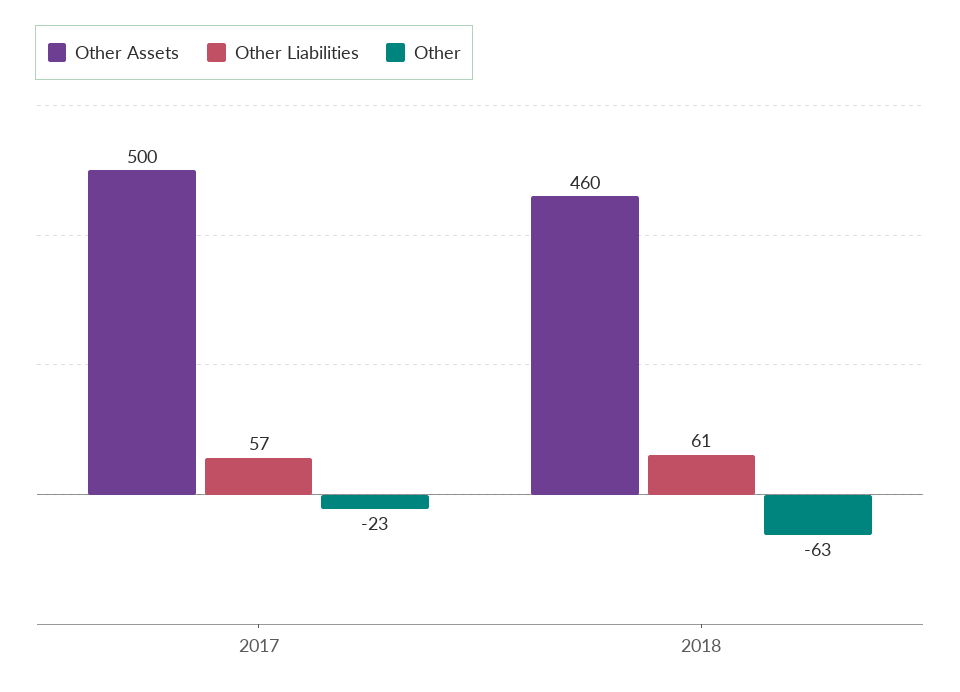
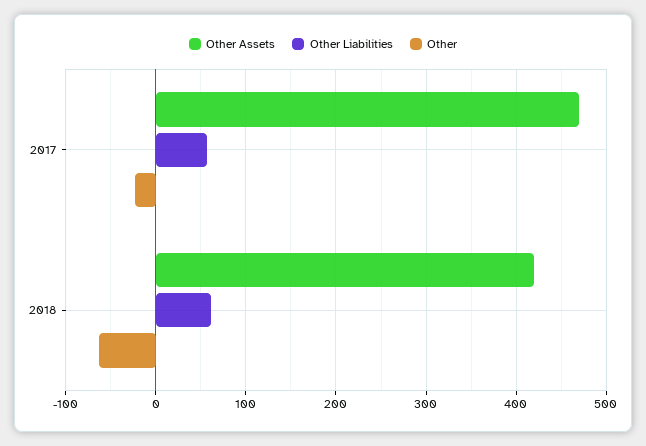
Other Assets, 2017: 500 -> 470
Other Assets, 2018: 460 -> 420

